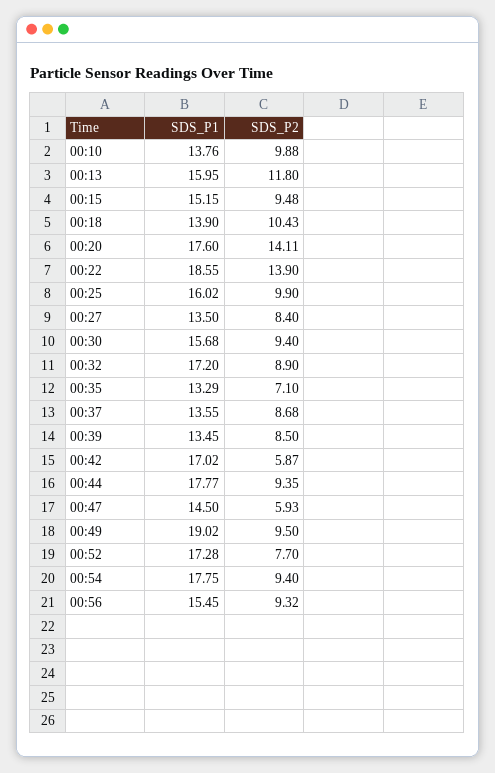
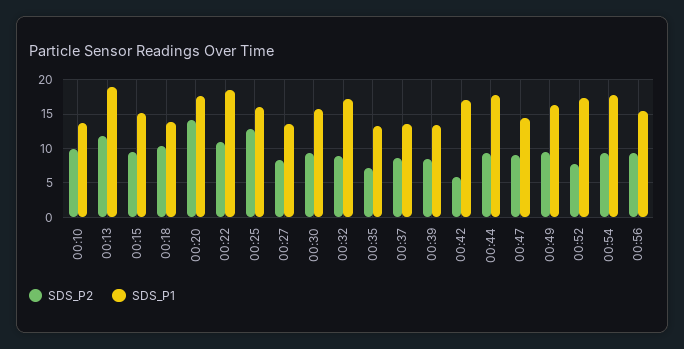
SDS_P1, 00:13: 15.95 -> 19
SDS_P2, 00:22: 13.9 -> 11
SDS_P2, 00:25: 9.9 -> 13
SDS_P2, 00:47: 5.93 -> 9
SDS_P1, 00:49: 19.02 -> 16

